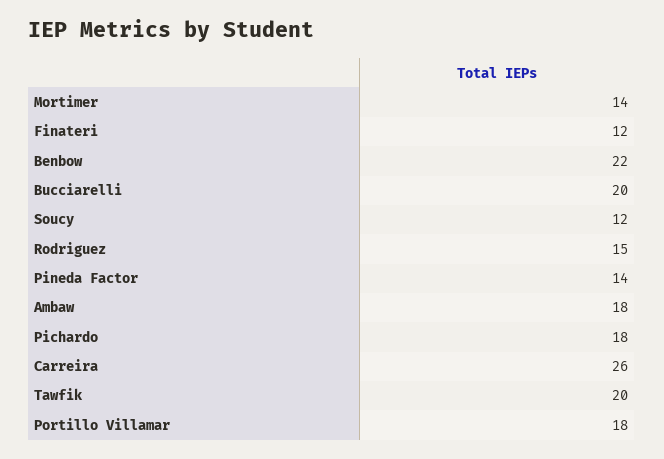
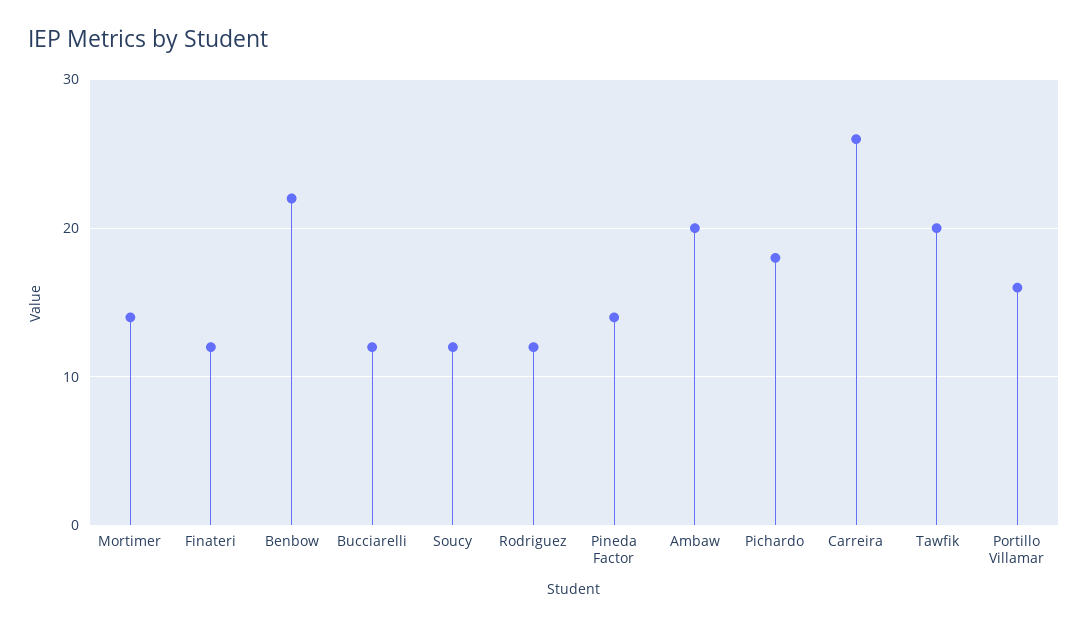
Bucciarelli: 20 -> 12
Rodriguez: 15 -> 12
Ambaw: 18 -> 20
Portillo Villamar: 18 -> 16

